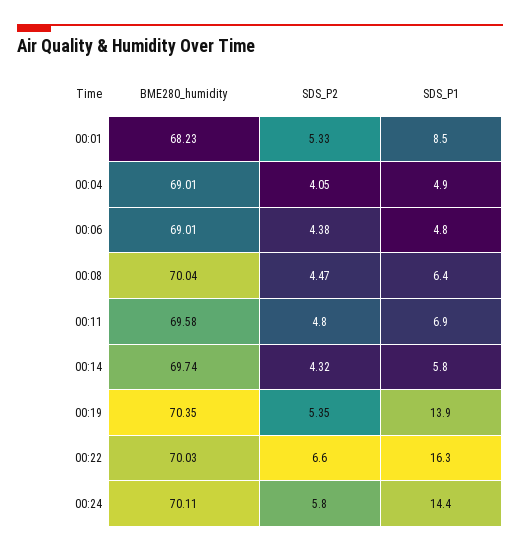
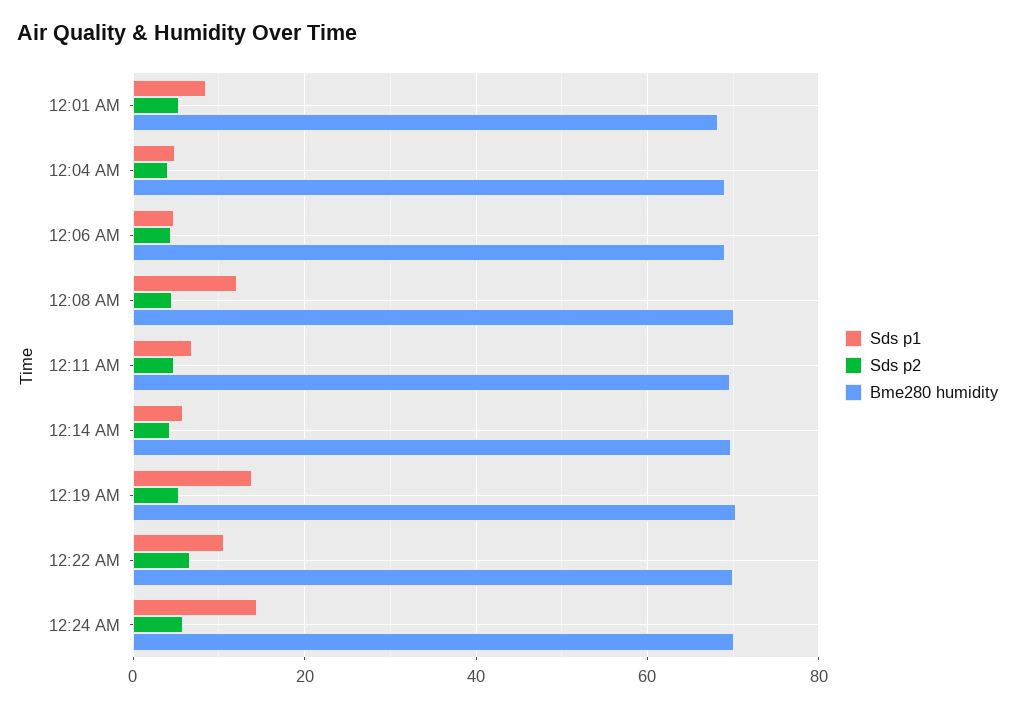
SDS_P1, 00:08: 6.4 -> 12
SDS_P1, 00:22: 16.3 -> 10

